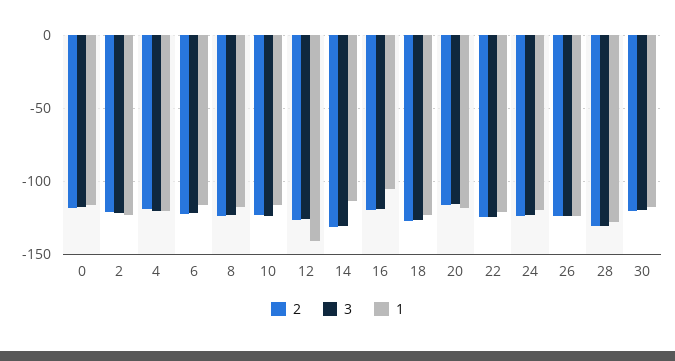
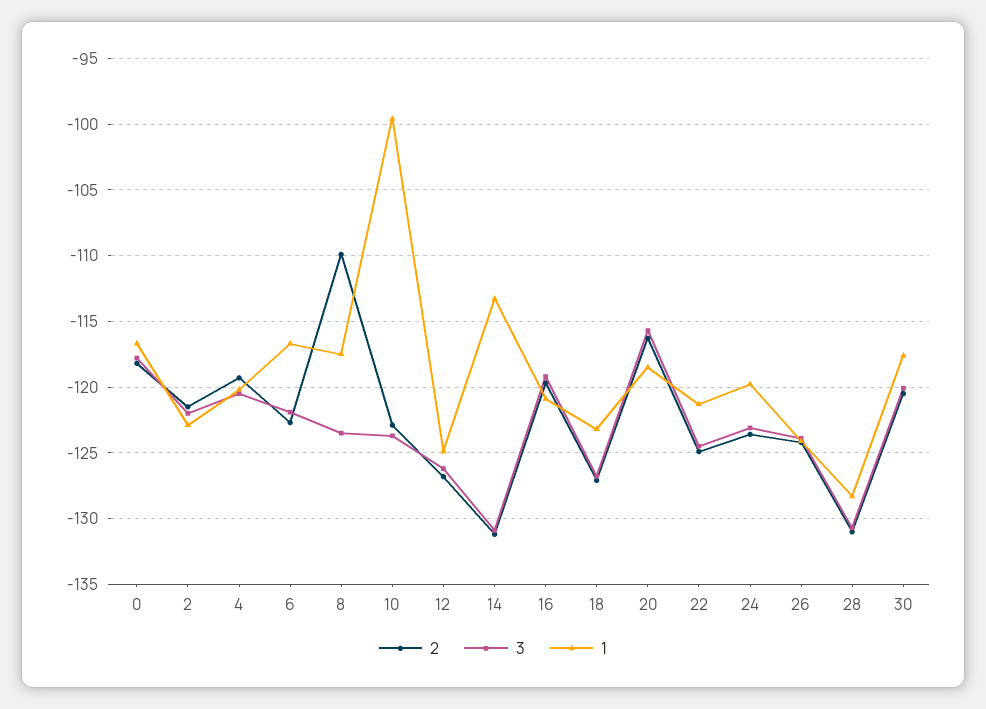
2, 8: -125 -> -110
1, 10: -115 -> -99.5
1, 12: -140 -> -125
1, 16: -105 -> -121

